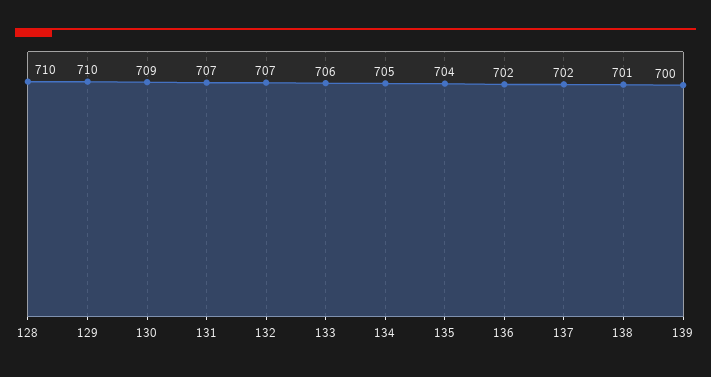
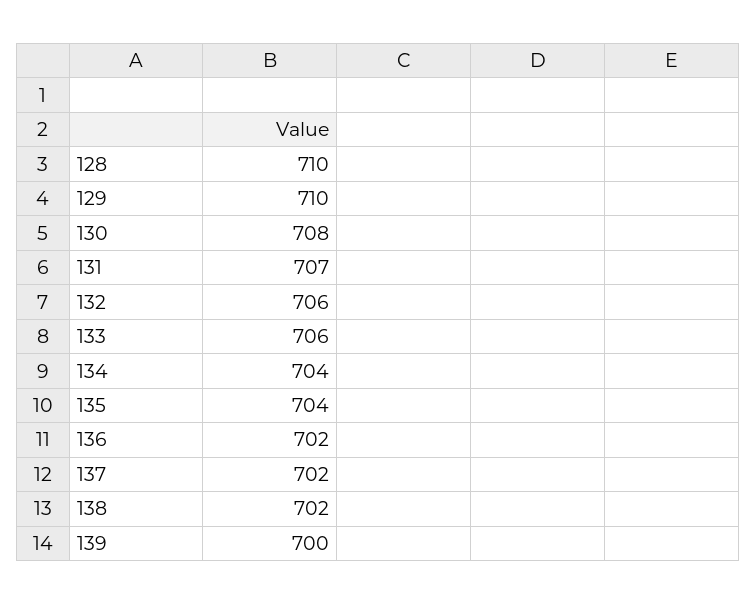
130: 709 -> 708
132: 707 -> 706
134: 705 -> 704
138: 701 -> 702

